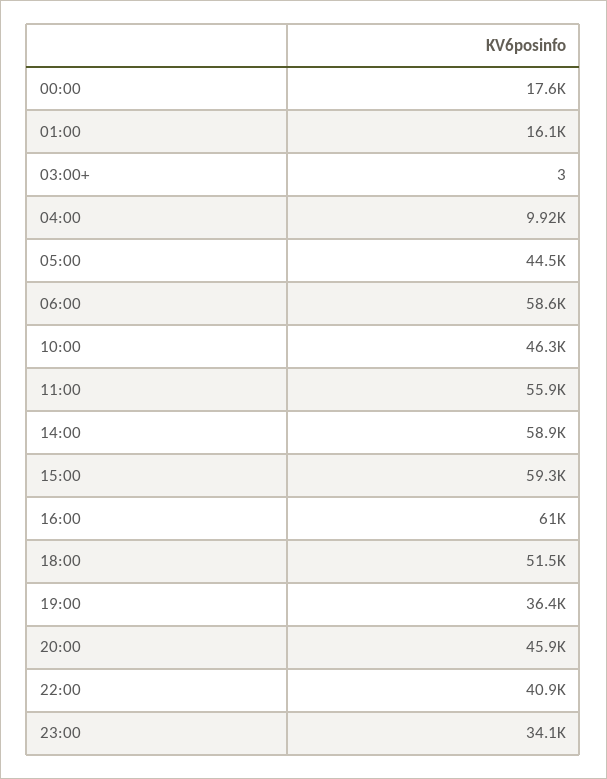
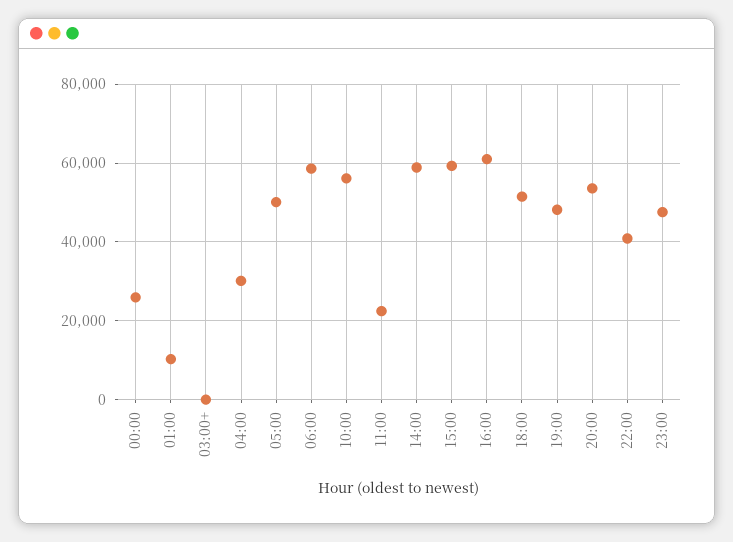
00:00: 17600 -> 26000
01:00: 16100 -> 10000
04:00: 9920 -> 30000
05:00: 44500 -> 50000
10:00: 46300 -> 56000
11:00: 55900 -> 22000
19:00: 36400 -> 48000
20:00: 45900 -> 54000
23:00: 34100 -> 48000

